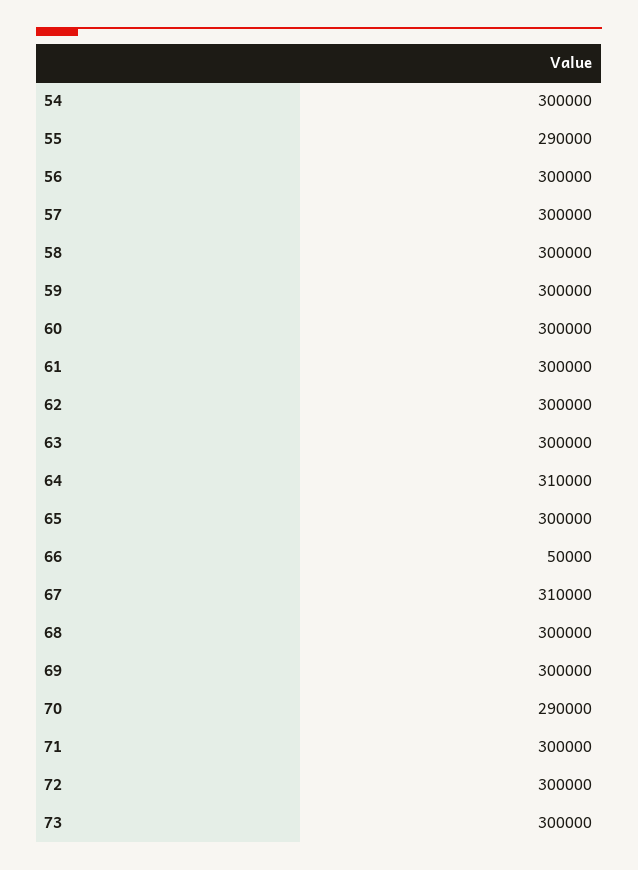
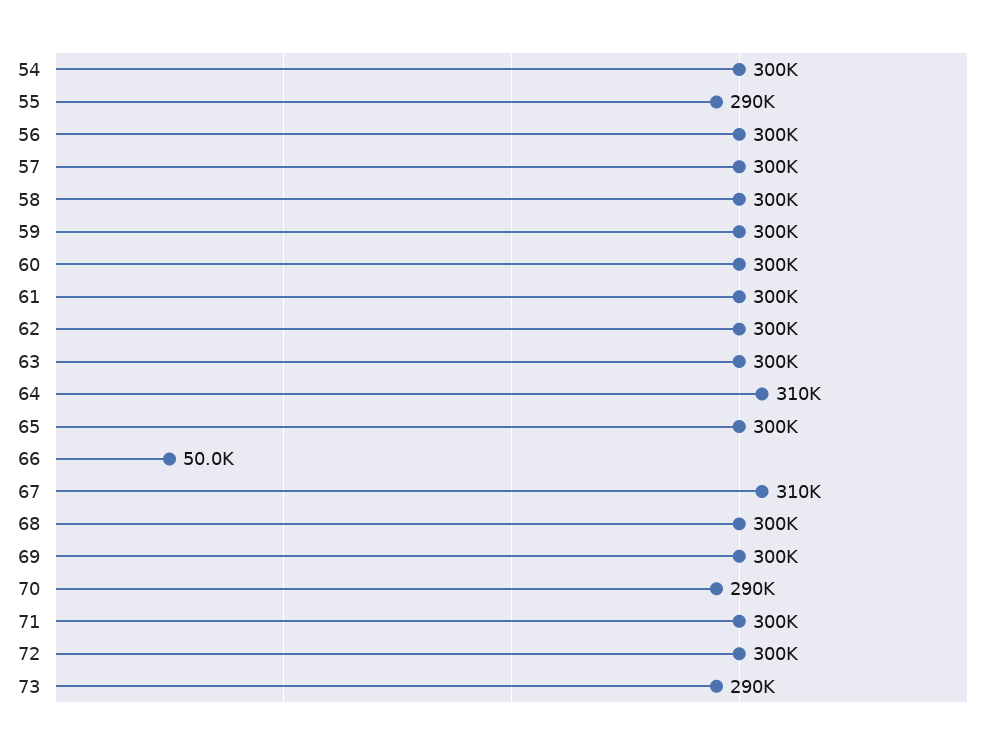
73: 300000 -> 290000

